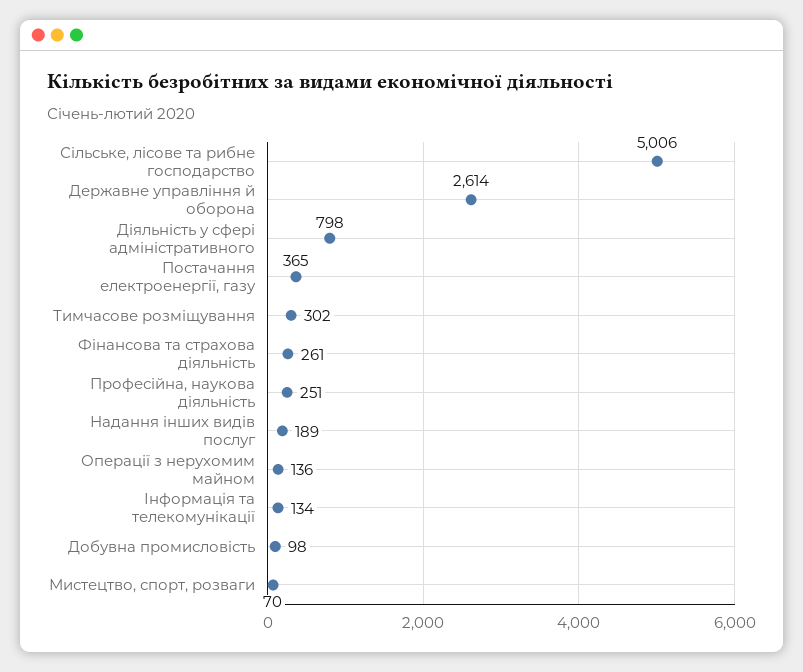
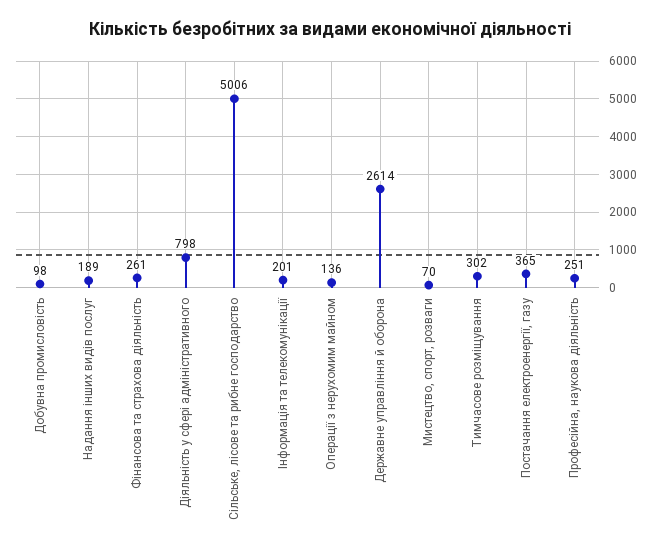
Інформація та телекомунікації: 134 -> 201

